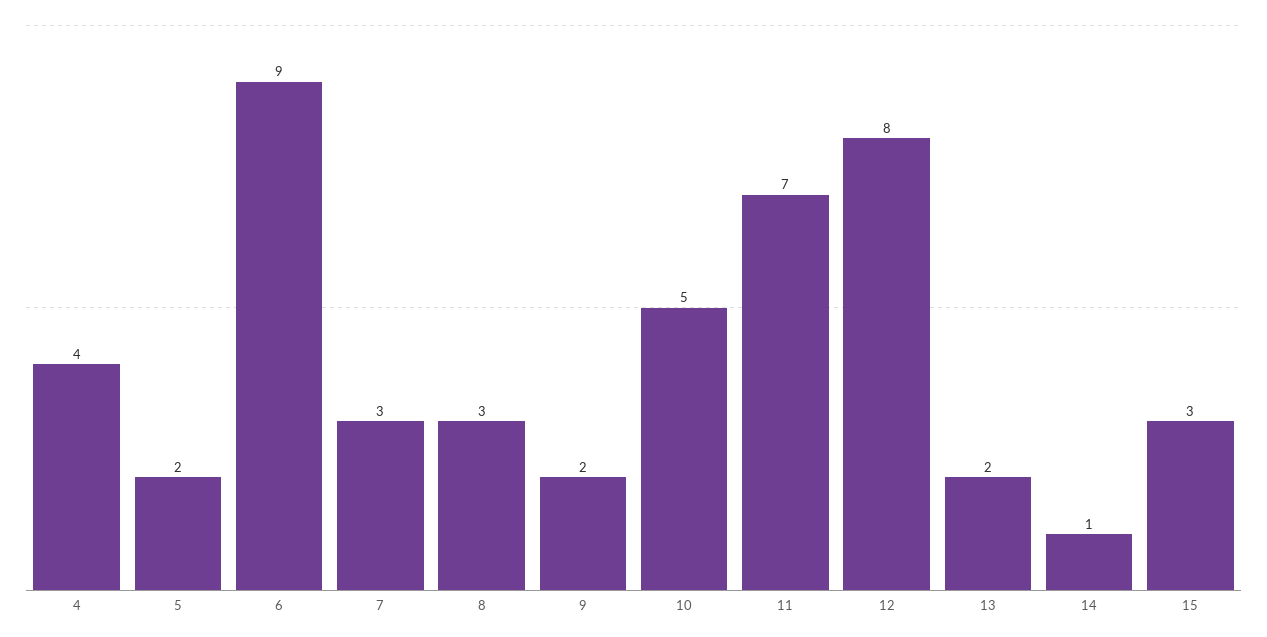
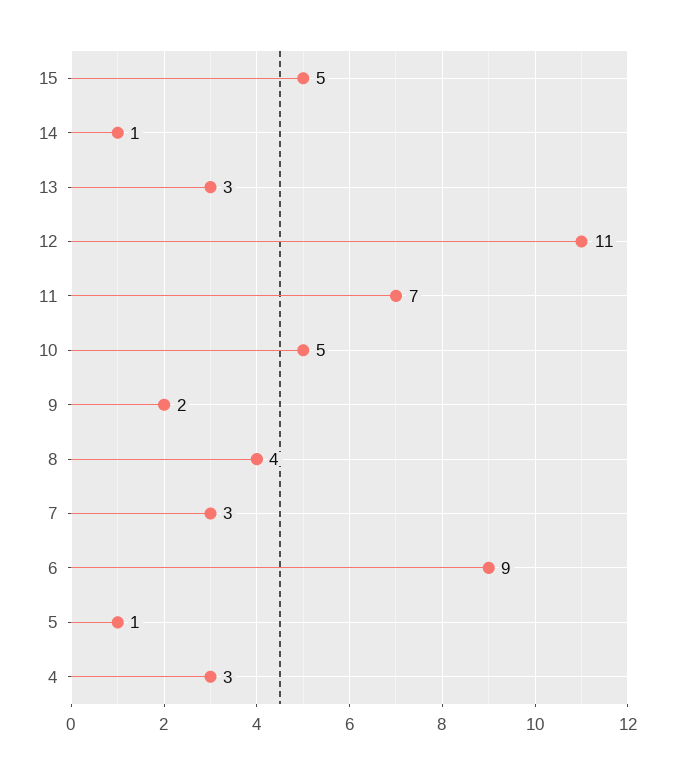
4: 4 -> 3
5: 2 -> 1
8: 3 -> 4
12: 8 -> 11
13: 2 -> 3
15: 3 -> 5

